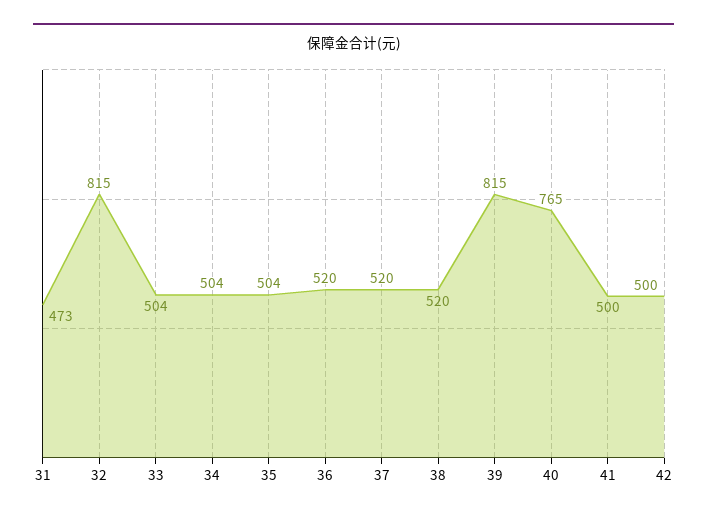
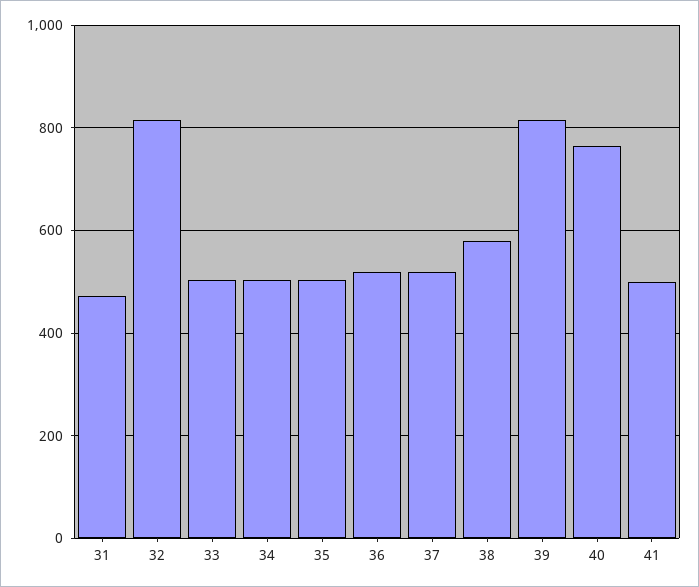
38: 520 -> 580
42: 500 -> none

